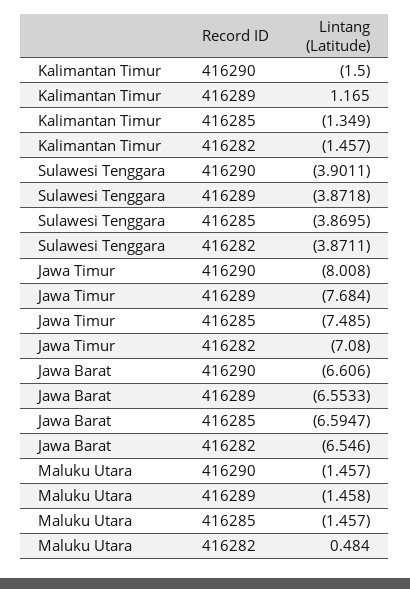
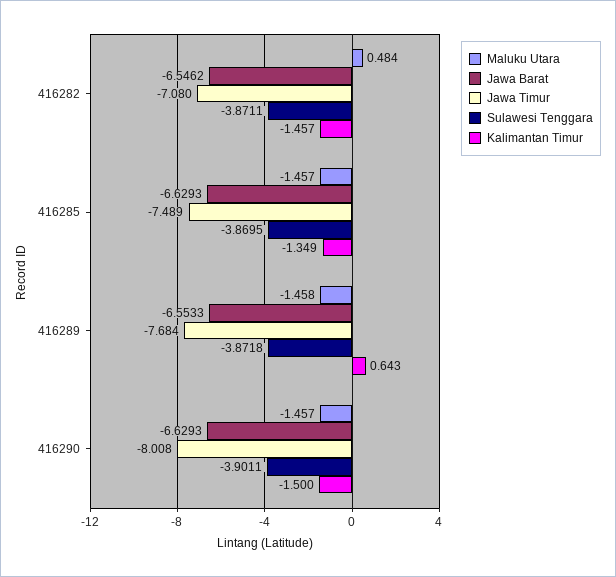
Kalimantan Timur, 416289: 1.165 -> 0.643
Jawa Timur, 416285: -7.485 -> -7.489
Jawa Barat, 416290: -6.606 -> -6.6293
Jawa Barat, 416285: -6.5947 -> -6.6293
Jawa Barat, 416282: -6.546 -> -6.5462

